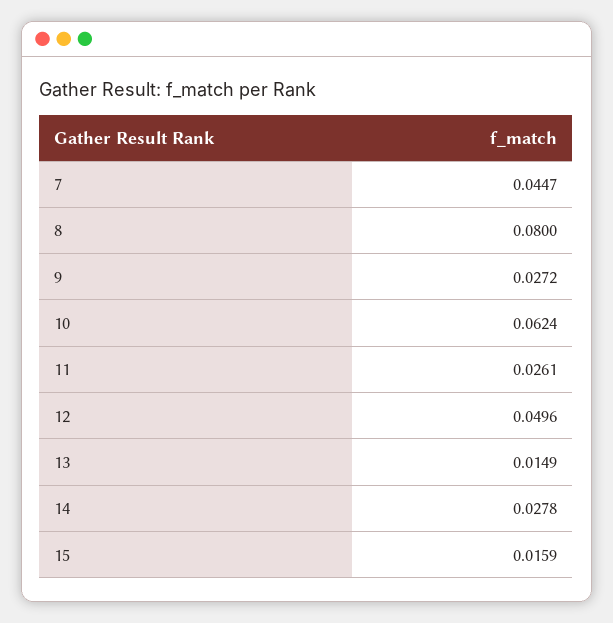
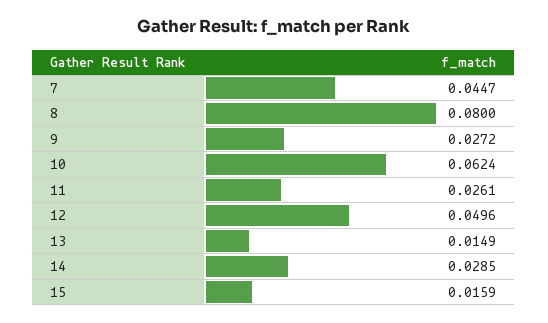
14: 0.0278 -> 0.0285

